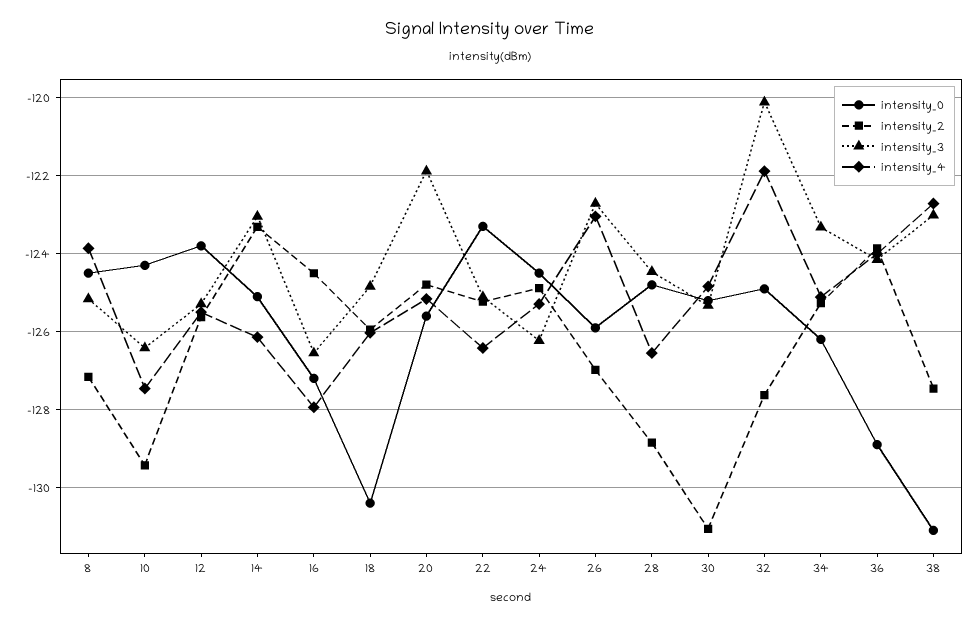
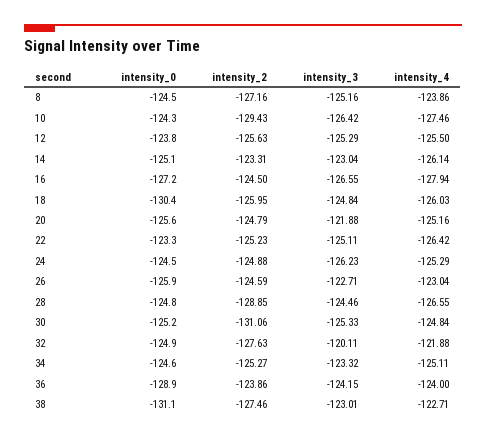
intensity_2, 26: -127 -> -124.59
intensity_0, 34: -126.2 -> -124.6

